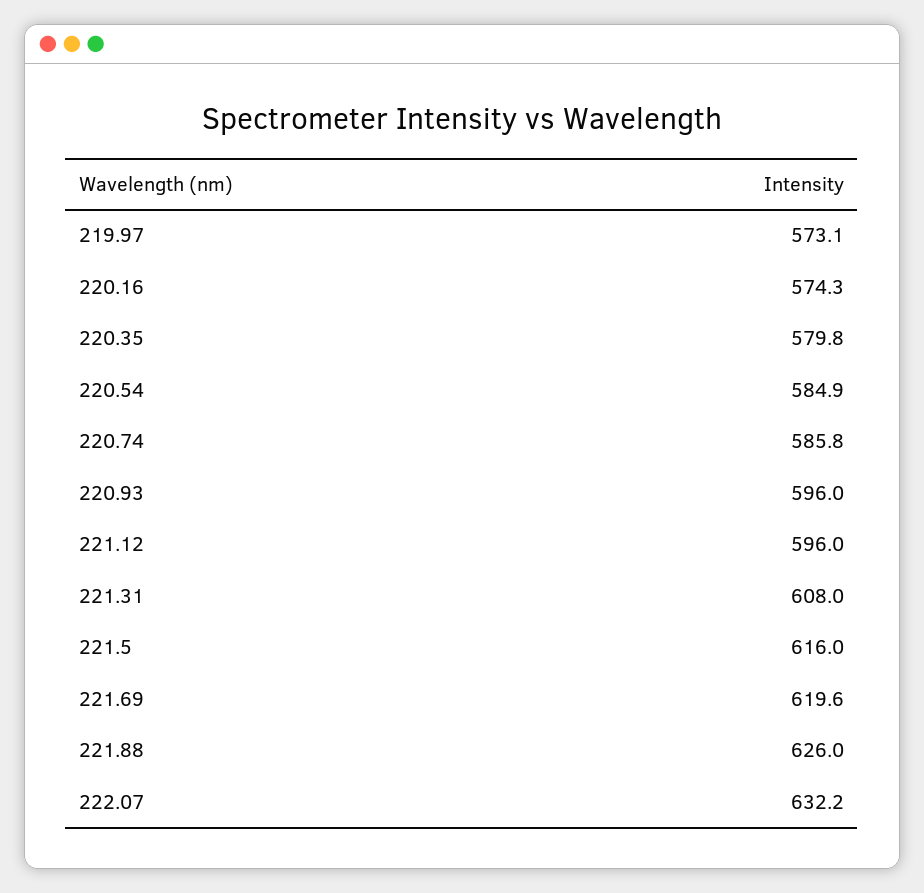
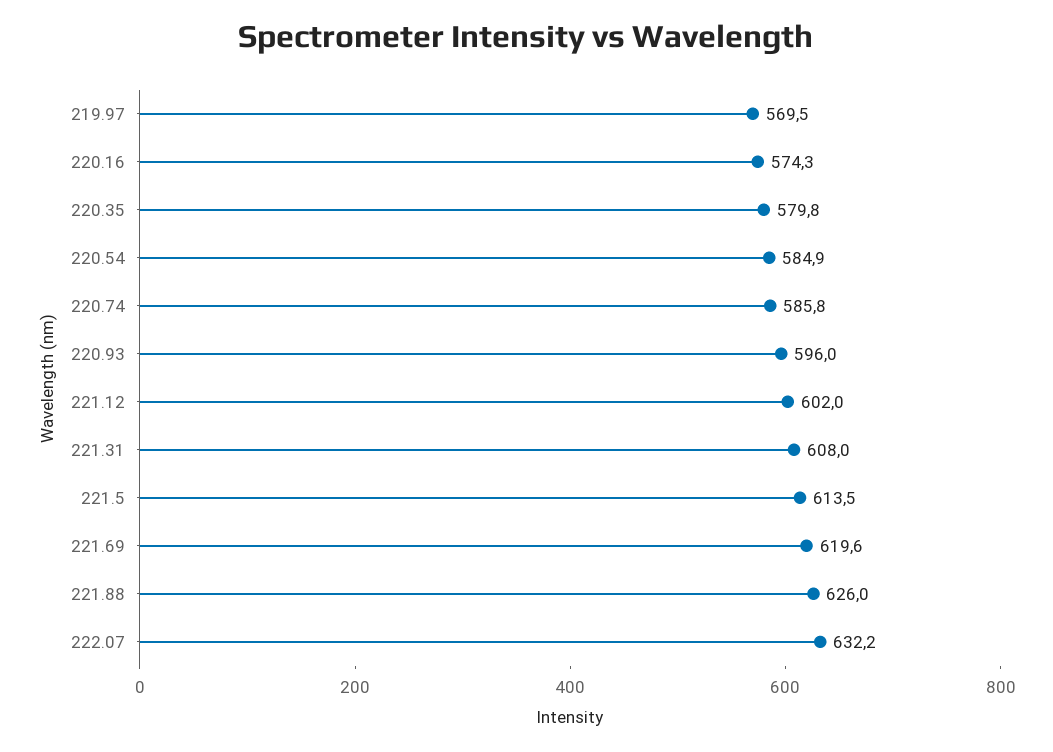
219.97: 573.1 -> 569.5
221.12: 596 -> 602
221.5: 616 -> 613.5

